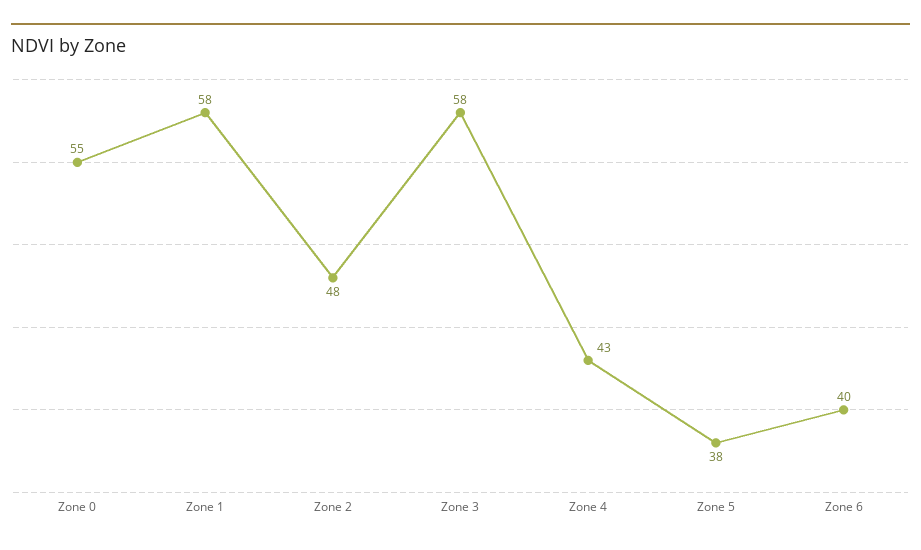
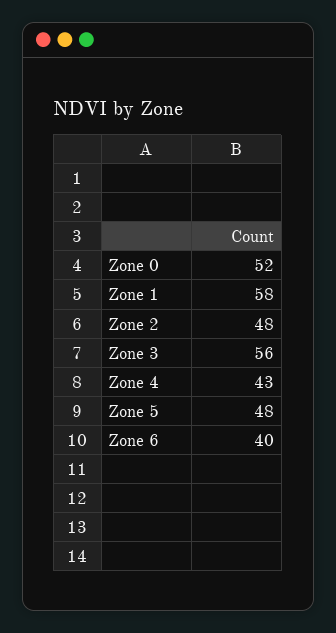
Zone 0: 55 -> 52
Zone 3: 58 -> 56
Zone 5: 38 -> 48

